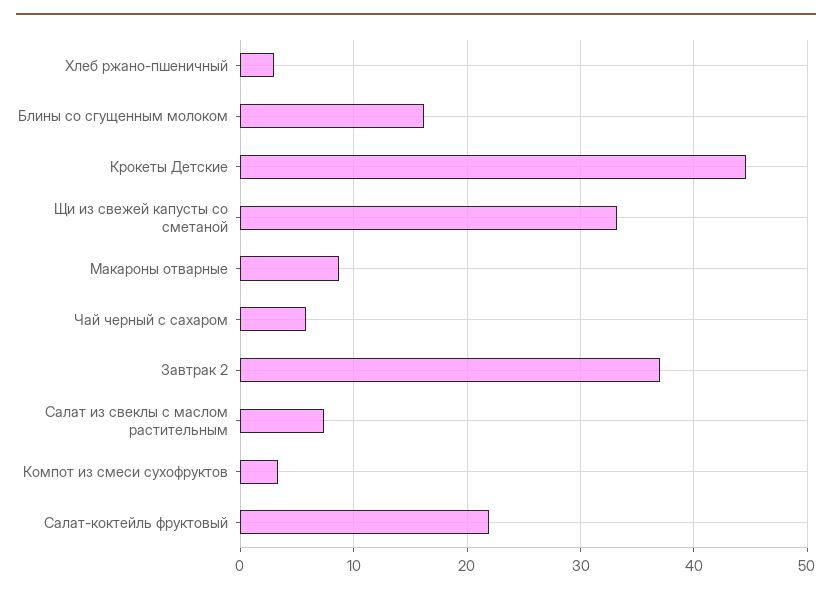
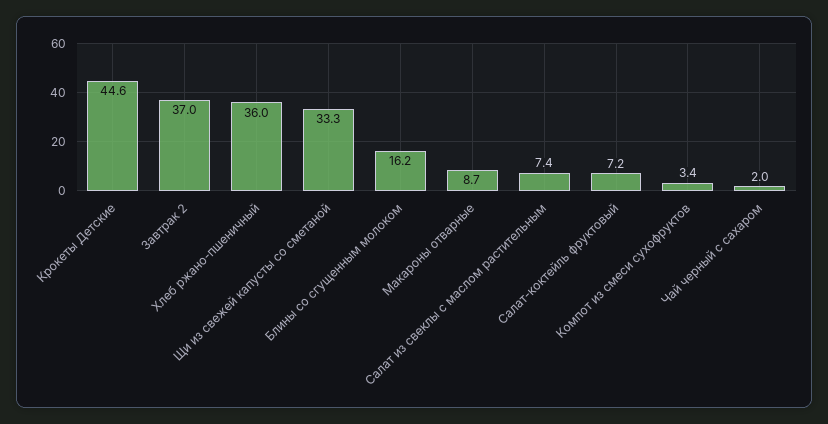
Хлеб ржано-пшеничный: 3 -> 36
Чай черный с сахаром: 6 -> 2
Салат-коктейль фруктовый: 22 -> 7.2

